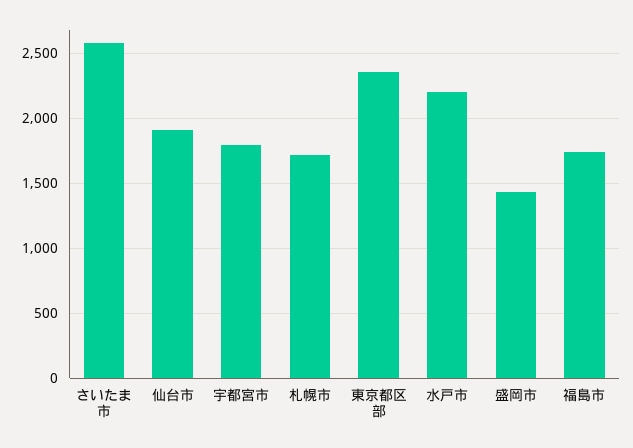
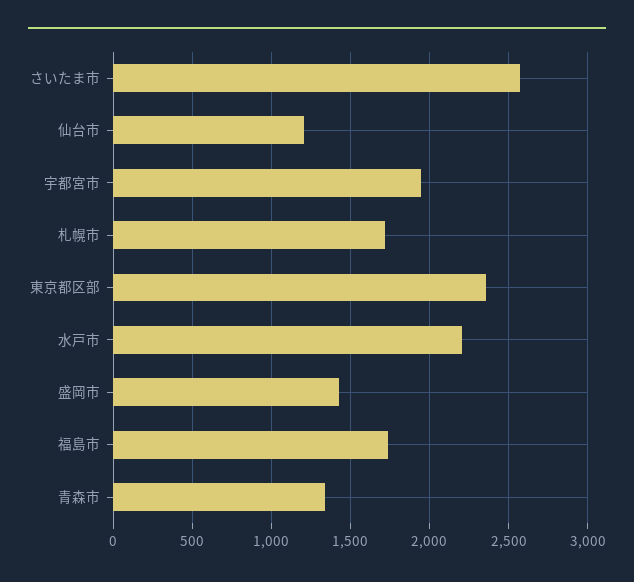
仙台市: 1900 -> 1200
宇都宮市: 1800 -> 1950
青森市: none -> 1350

